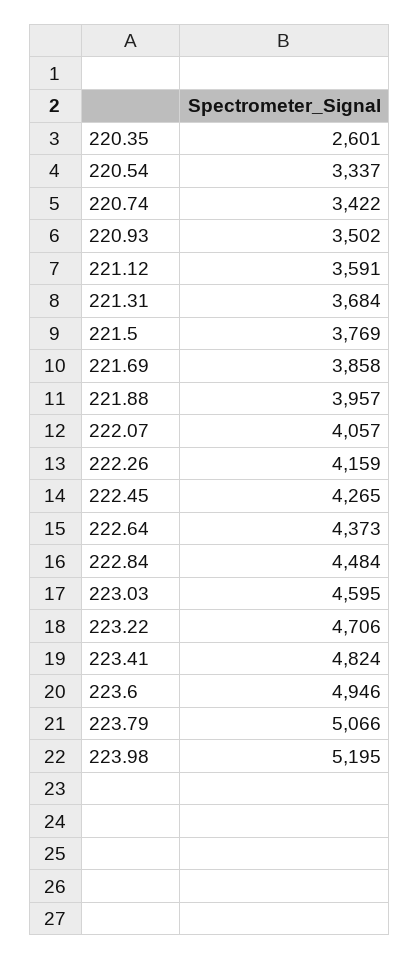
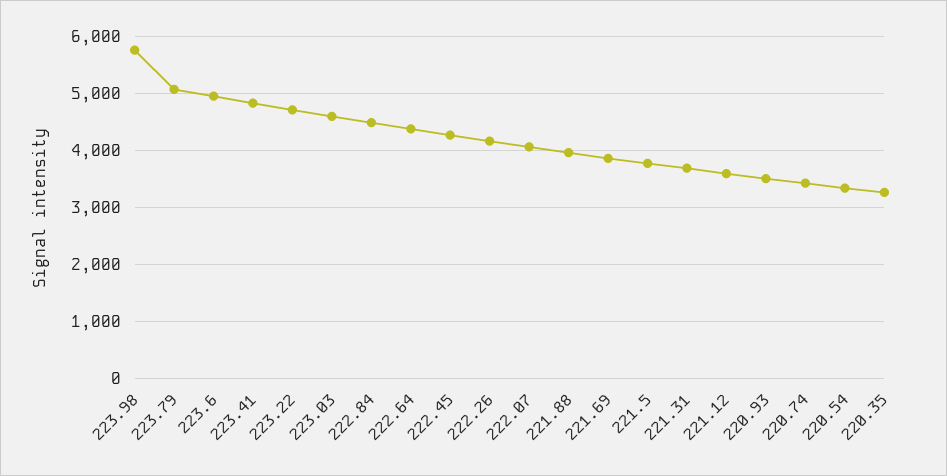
220.35: 2601 -> 3200
223.98: 5195 -> 5800

